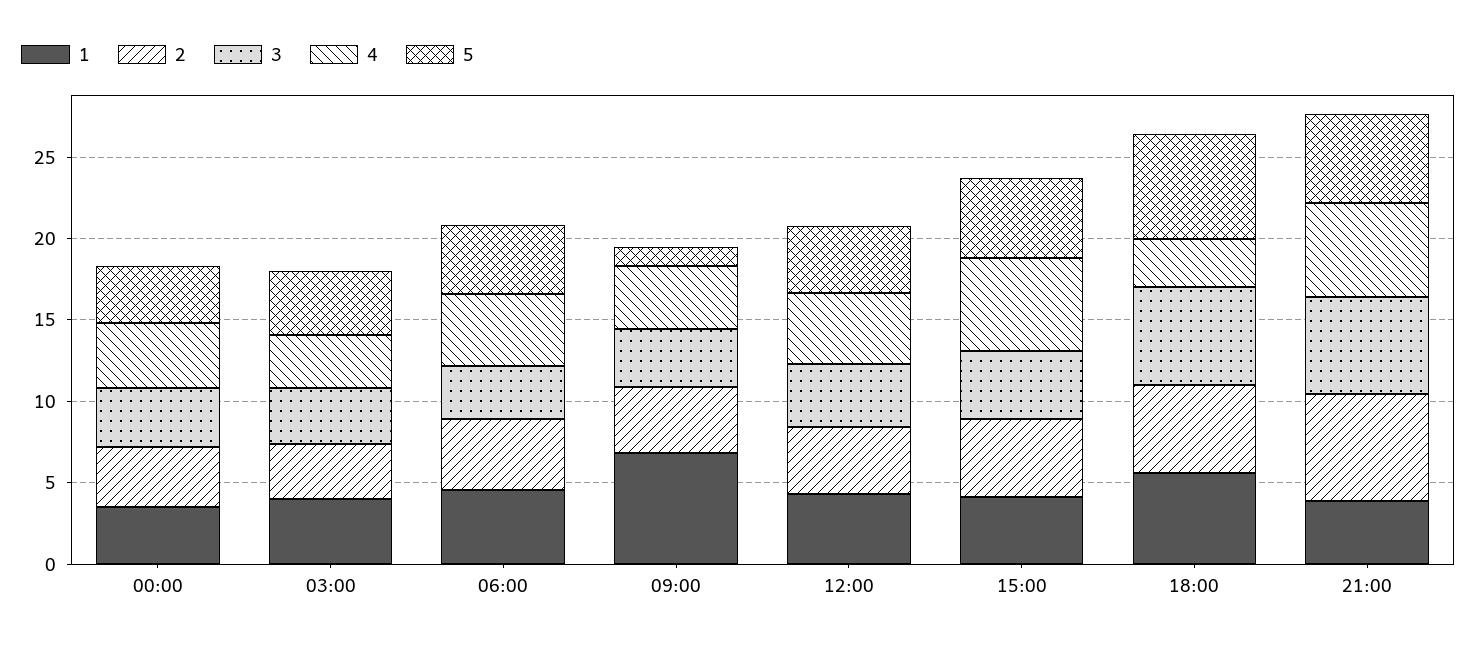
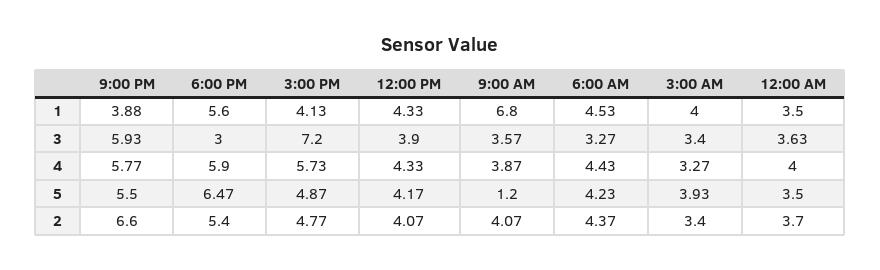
3, 15:00: 4 -> 7.2
3, 18:00: 6 -> 3
4, 18:00: 3 -> 5.9

